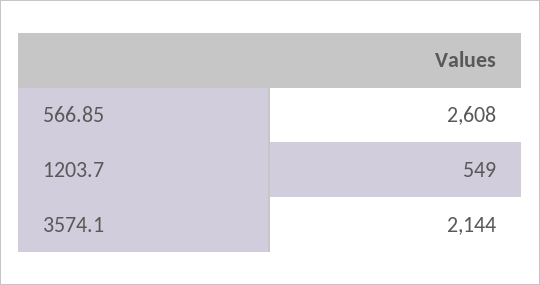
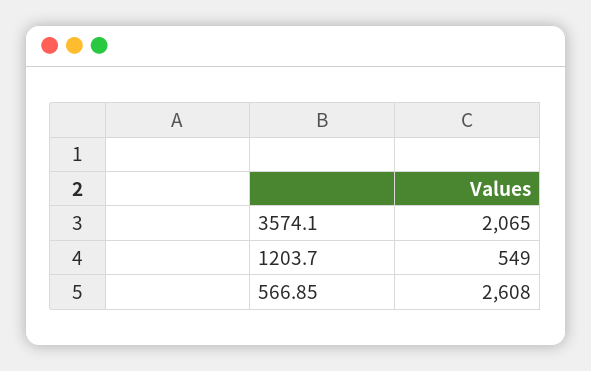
3574.1: 2144 -> 2065

